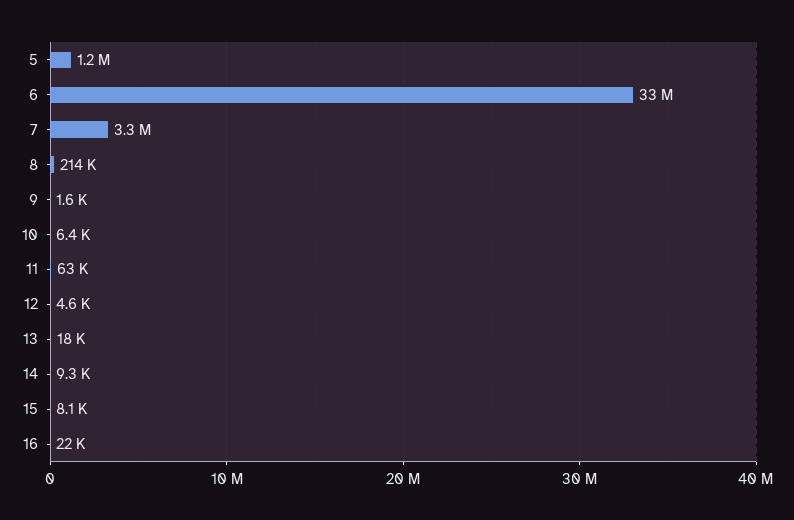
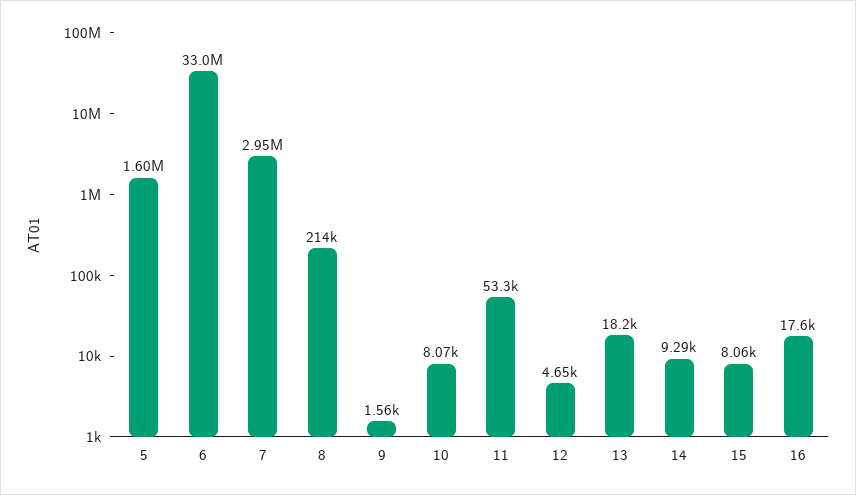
5: 1200000 -> 1600000
7: 3300000 -> 2950000
10: 6400 -> 8070
11: 63000 -> 53300
16: 22000 -> 17600

